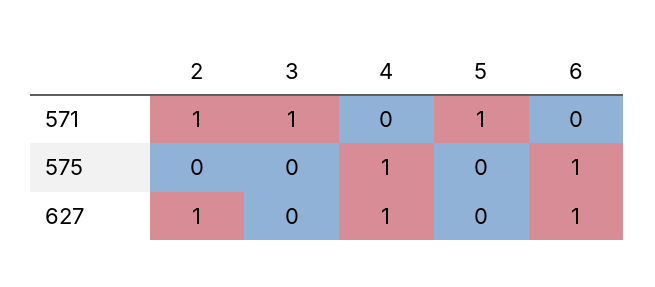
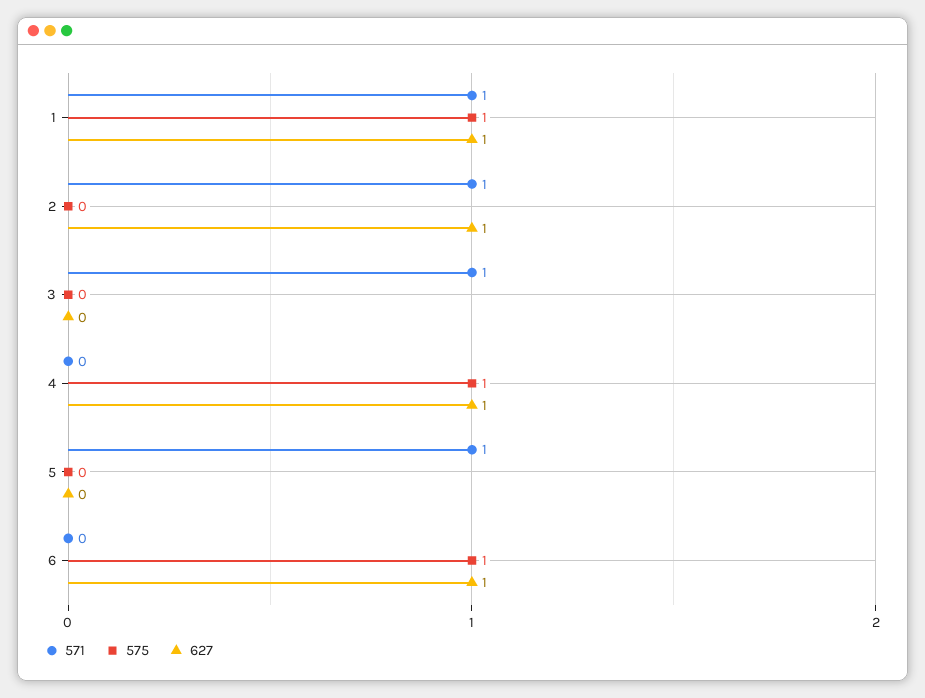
571, 1: none -> 1
575, 1: none -> 1
627, 1: none -> 1

